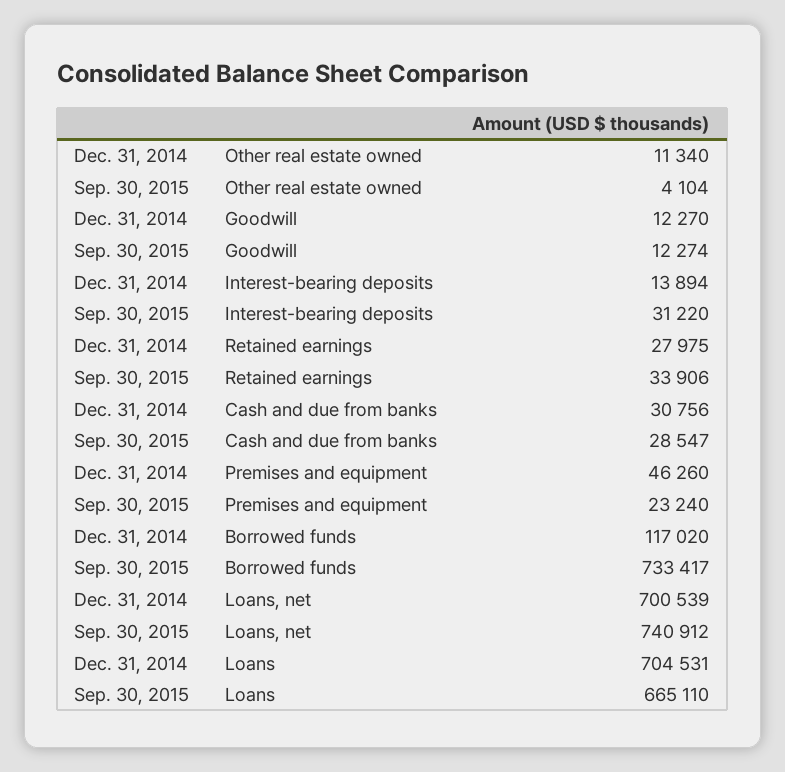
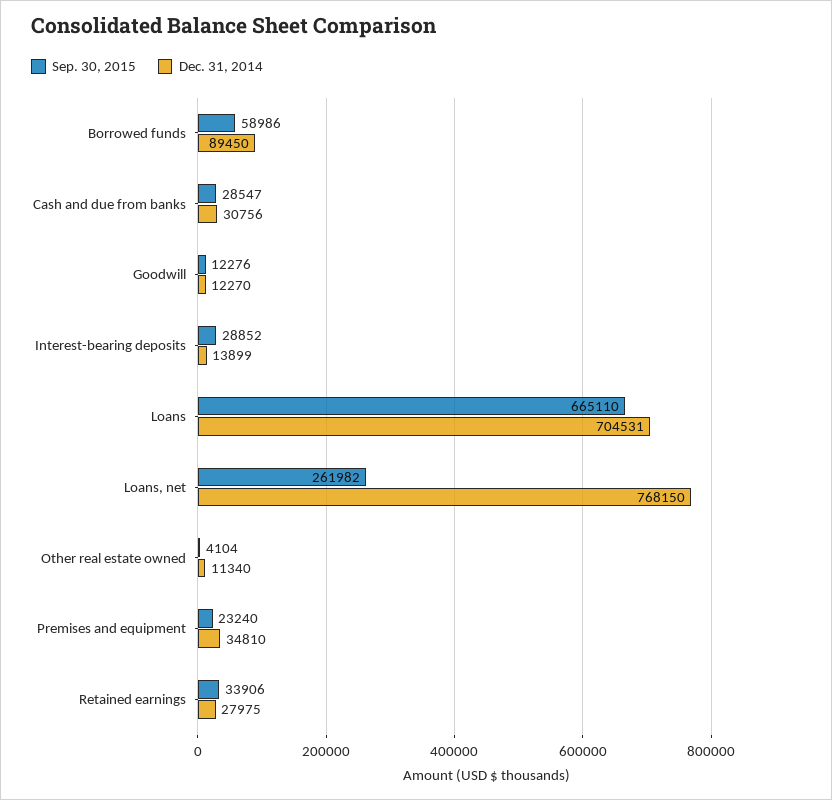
Sep. 30, 2015, Goodwill: 12274 -> 12276
Dec. 31, 2014, Interest-bearing deposits: 13894 -> 13899
Sep. 30, 2015, Interest-bearing deposits: 31220 -> 28852
Dec. 31, 2014, Premises and equipment: 46260 -> 34810
Dec. 31, 2014, Borrowed funds: 117020 -> 89450
Sep. 30, 2015, Borrowed funds: 733417 -> 58986
Dec. 31, 2014, Loans, net: 700539 -> 768150
Sep. 30, 2015, Loans, net: 740912 -> 261982

